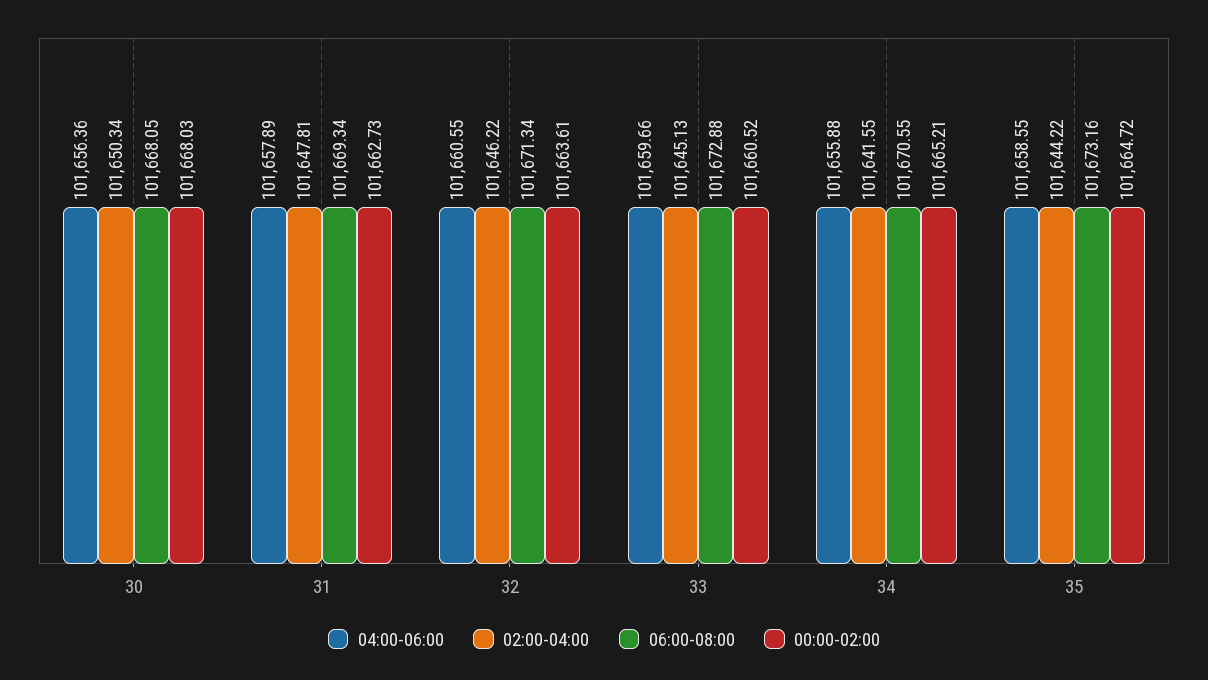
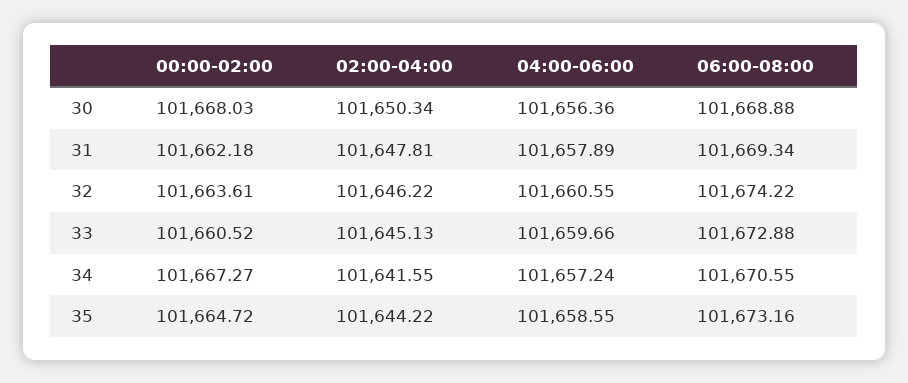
06:00-08:00, 30: 101668.05 -> 101668.88
00:00-02:00, 31: 101662.73 -> 101662.18
06:00-08:00, 32: 101671.34 -> 101674.22
04:00-06:00, 34: 101655.88 -> 101657.24
00:00-02:00, 34: 101665.21 -> 101667.27

